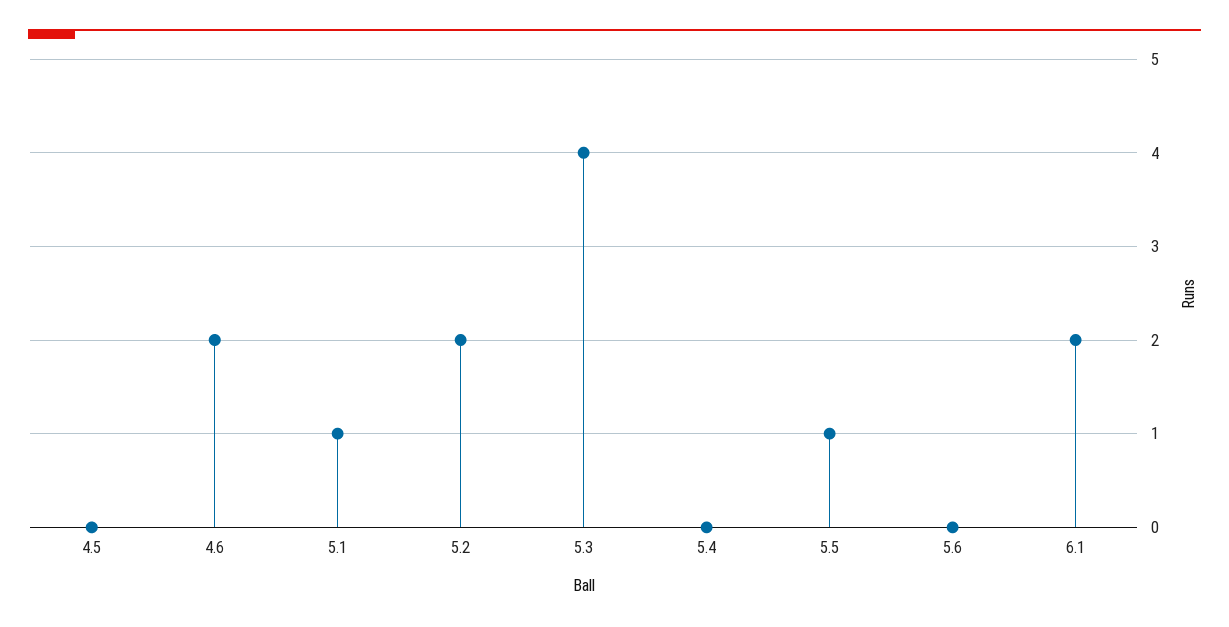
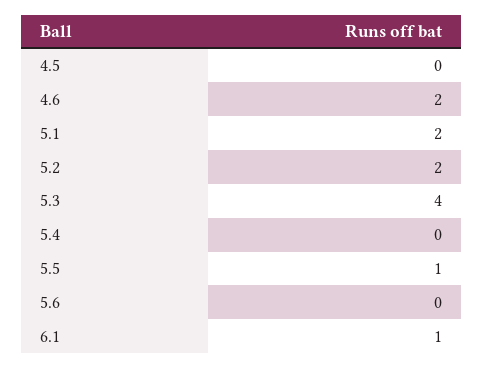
5.1: 1 -> 2
6.1: 2 -> 1

